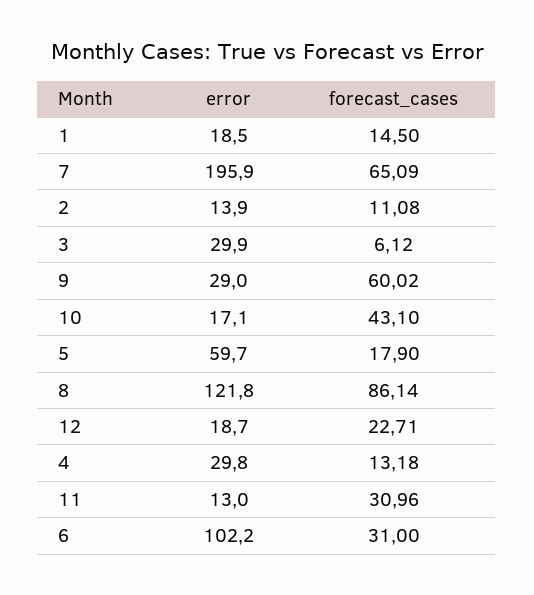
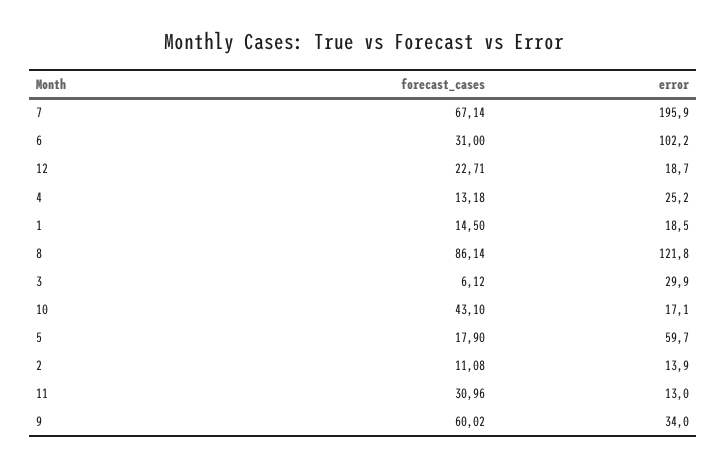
forecast_cases, 7: 65.09 -> 67.14
error, 9: 29 -> 34
error, 4: 29.8 -> 25.2

